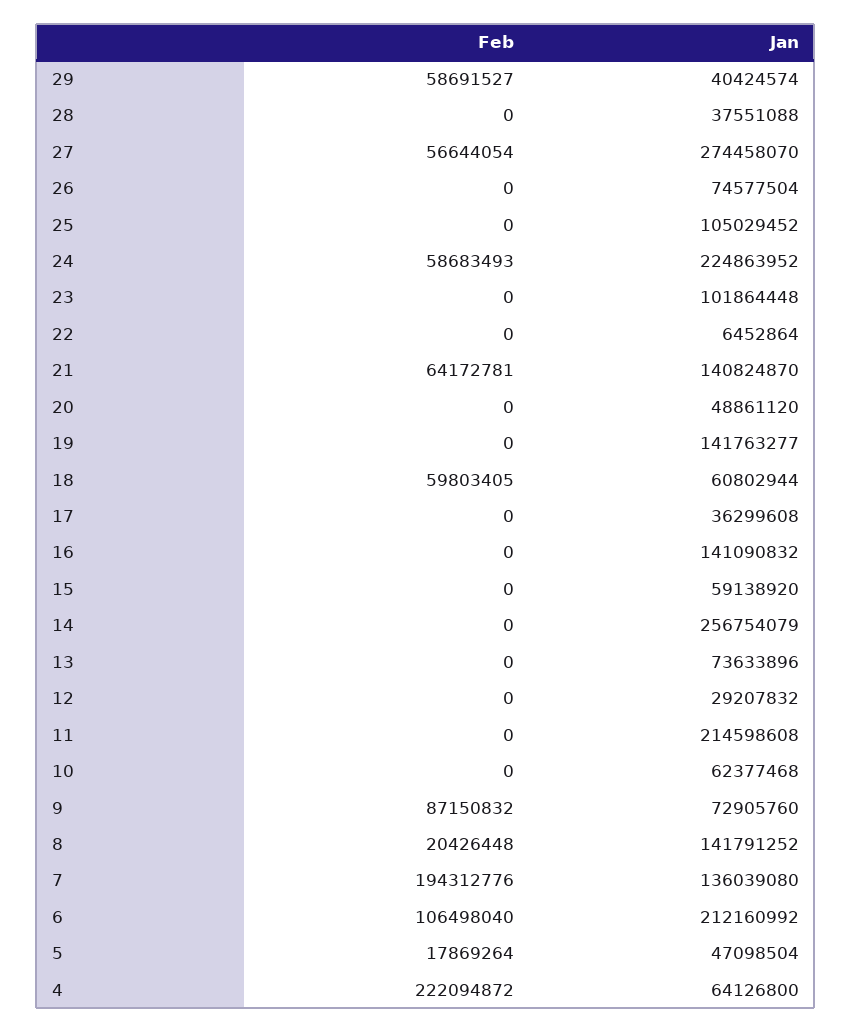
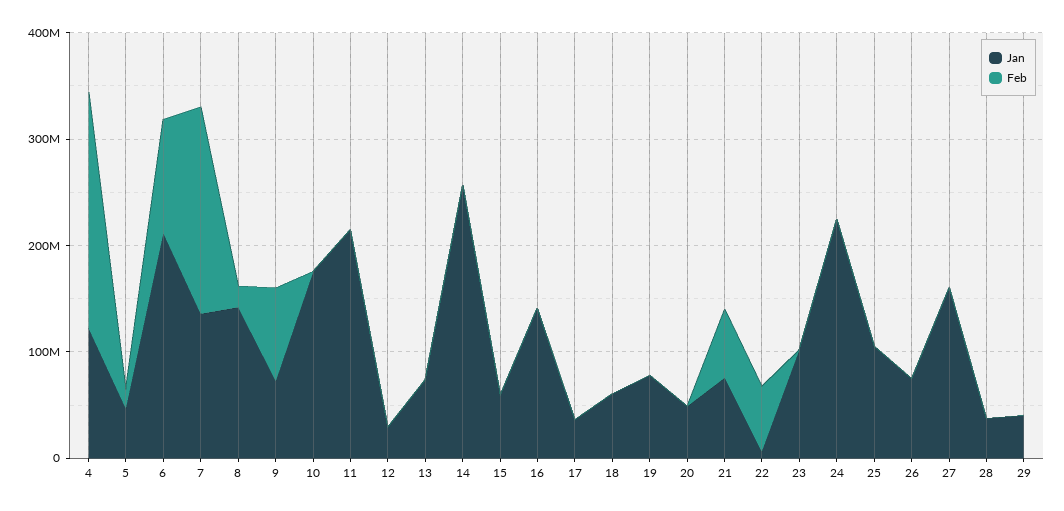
Feb, 29: 58691527 -> 0
Feb, 27: 56644054 -> 0
Jan, 27: 274458070 -> 160000000
Feb, 24: 58683493 -> 0
Feb, 22: 0 -> 60000000
Jan, 21: 140824870 -> 80000000
Jan, 19: 141763277 -> 80000000
Feb, 18: 59803405 -> 0
Jan, 10: 62377468 -> 180000000
Jan, 4: 64126800 -> 120000000

